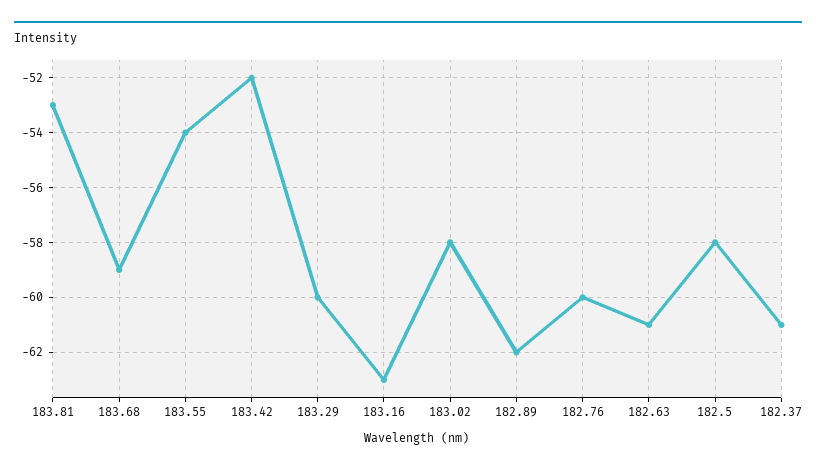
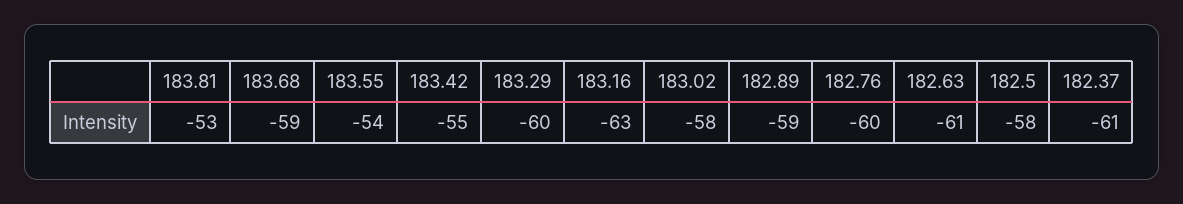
183.42: -52 -> -55
182.89: -62 -> -59

